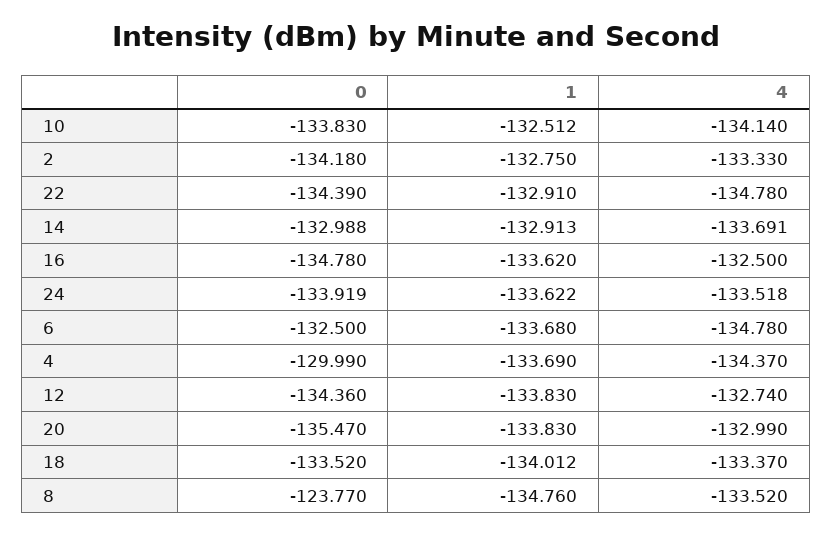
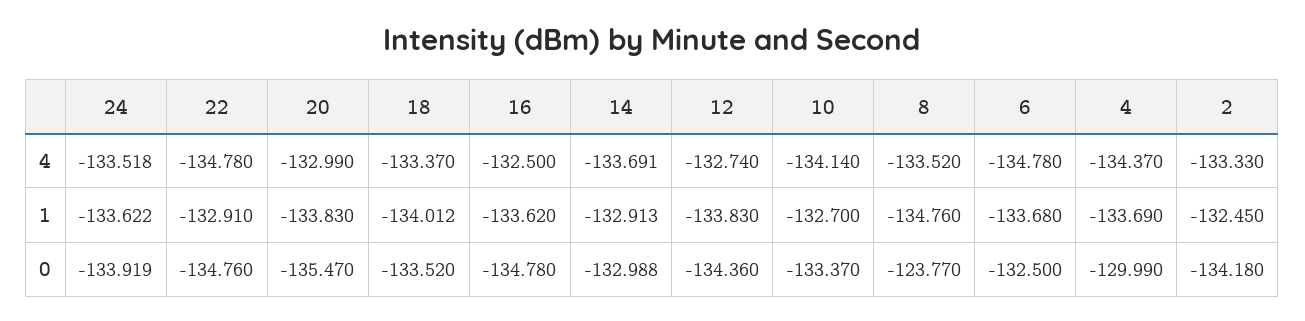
0, 10: -133.83 -> -133.37
1, 10: -132.512 -> -132.7
1, 2: -132.75 -> -132.45
0, 22: -134.39 -> -134.76

